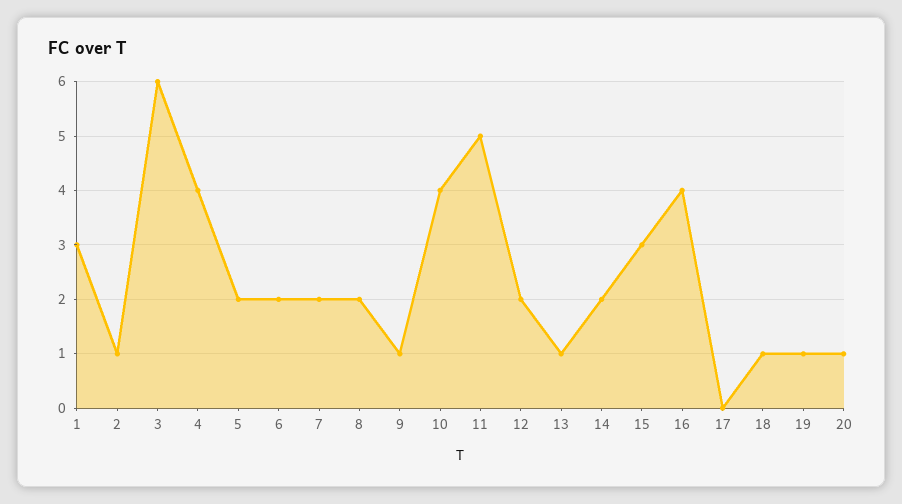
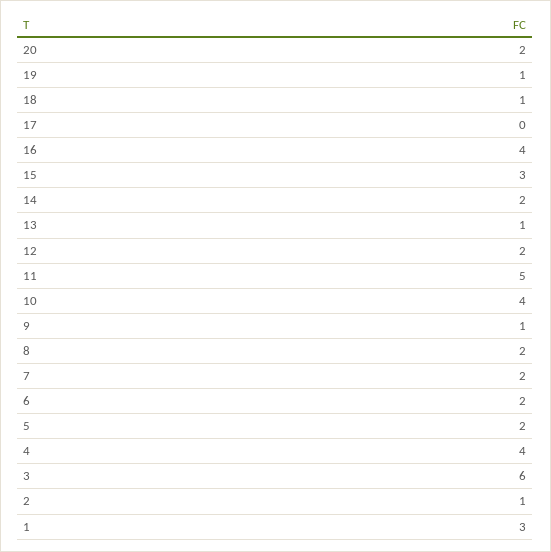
20: 1 -> 2

